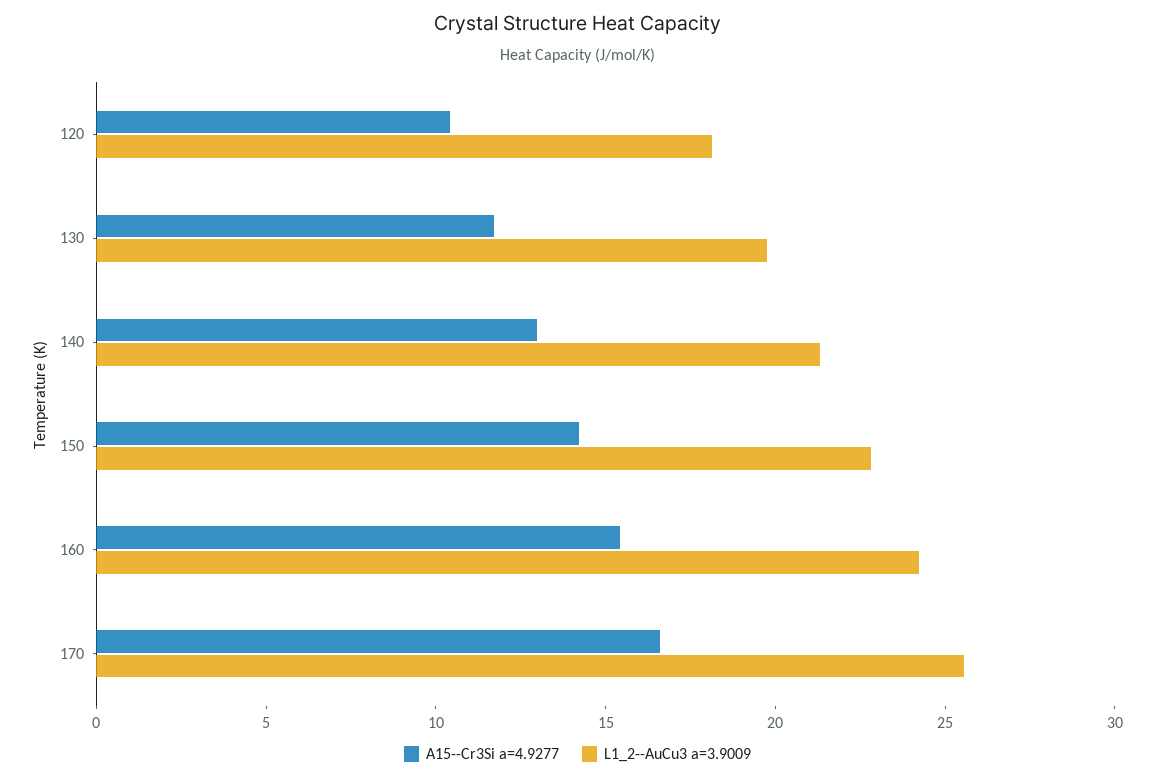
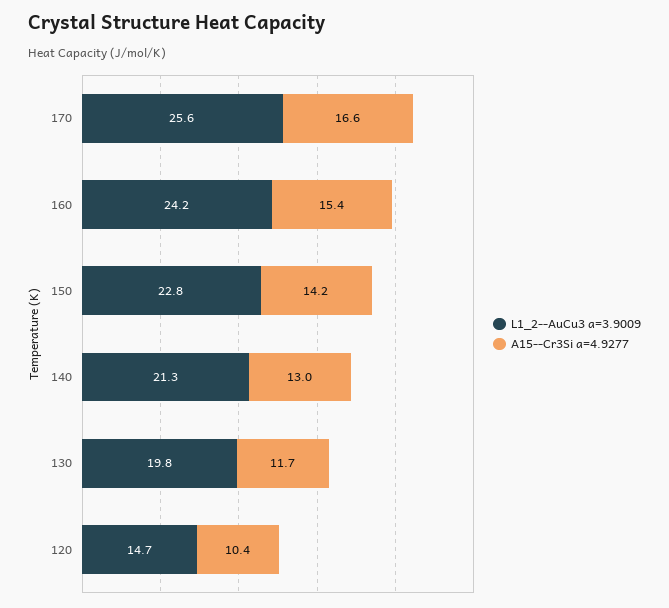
L1_2--AuCu3 a=3.9009, 120: 18 -> 14.7

